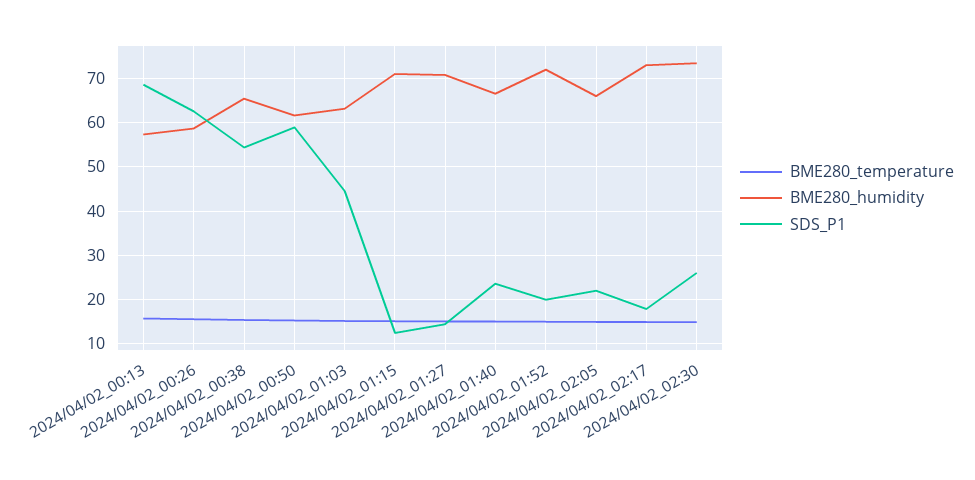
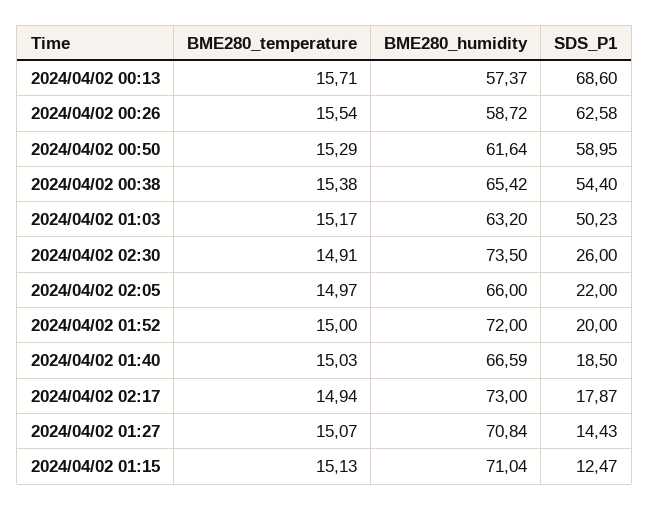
SDS_P1, 2024/04/02_01:03: 44 -> 50.23
SDS_P1, 2024/04/02_01:40: 24 -> 18.5

